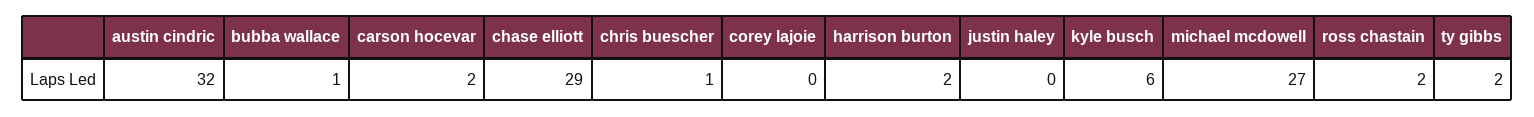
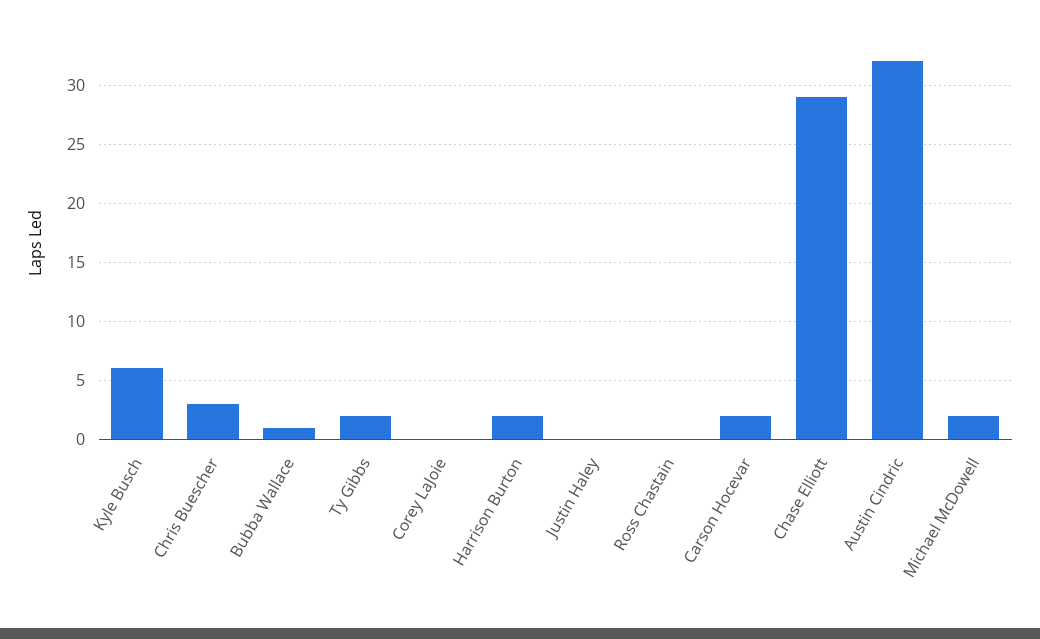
chris buescher: 1 -> 3
michael mcdowell: 27 -> 2
ross chastain: 2 -> 0

